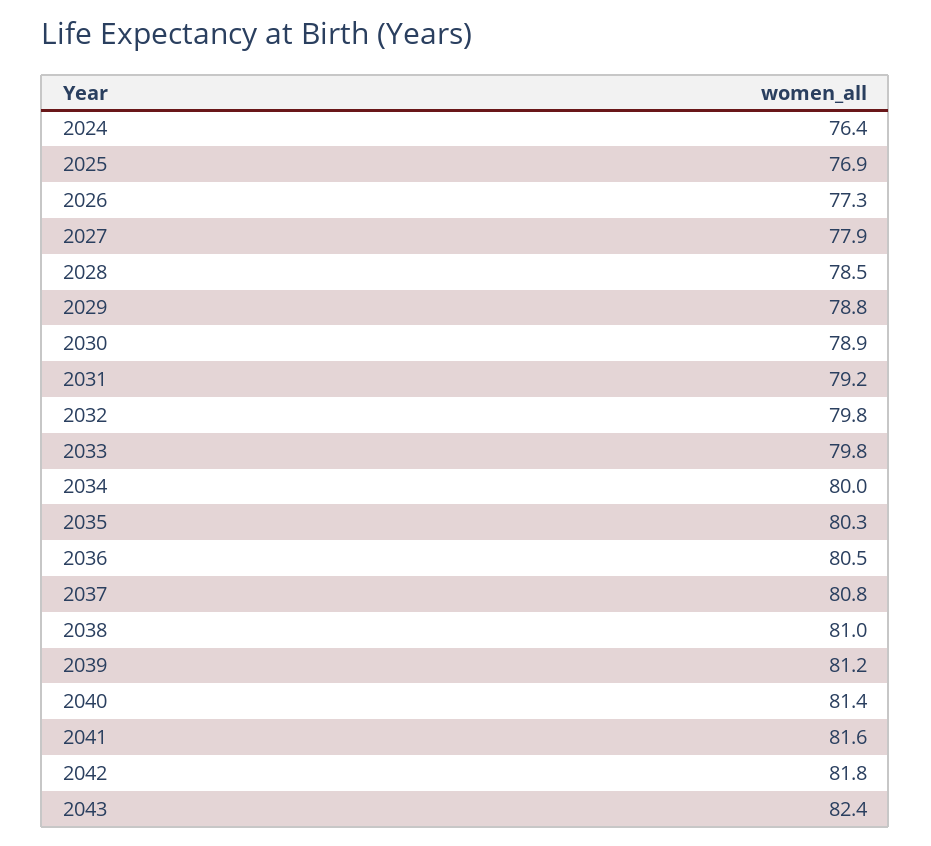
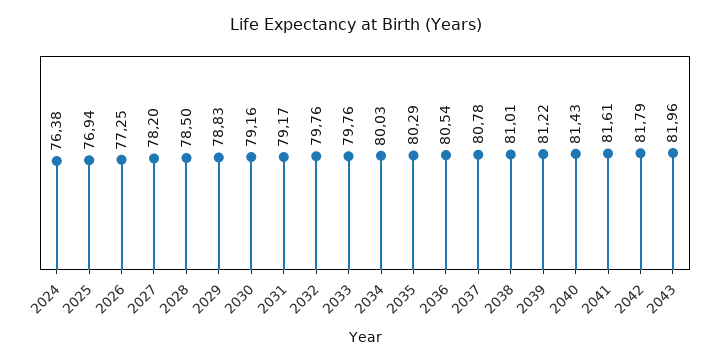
2027: 77.9 -> 78.2
2030: 78.9 -> 79.16
2043: 82.4 -> 81.96

